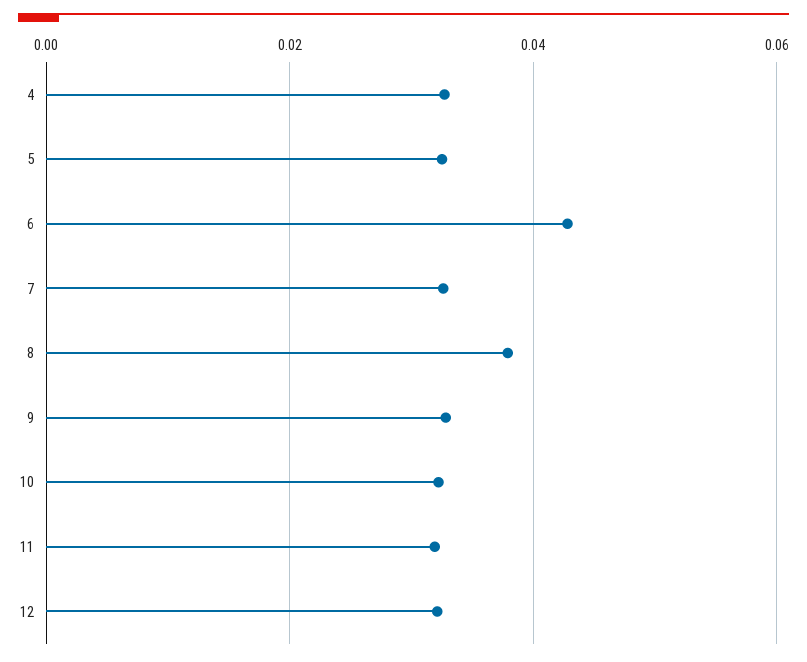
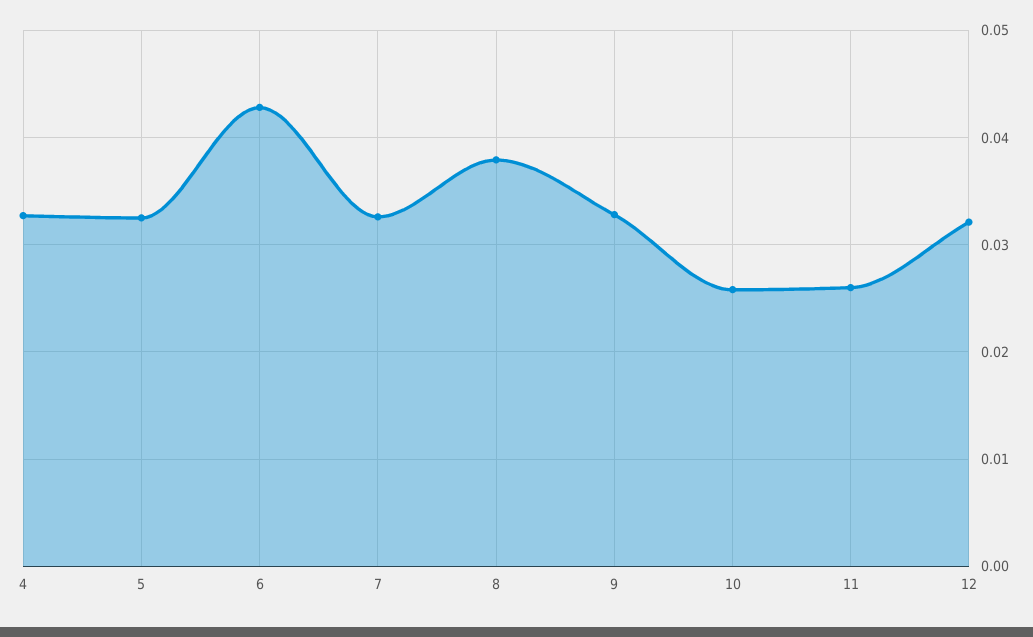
10: 0.032 -> 0.026
11: 0.032 -> 0.026

